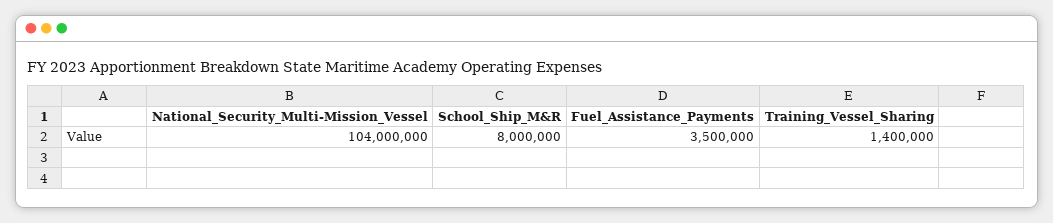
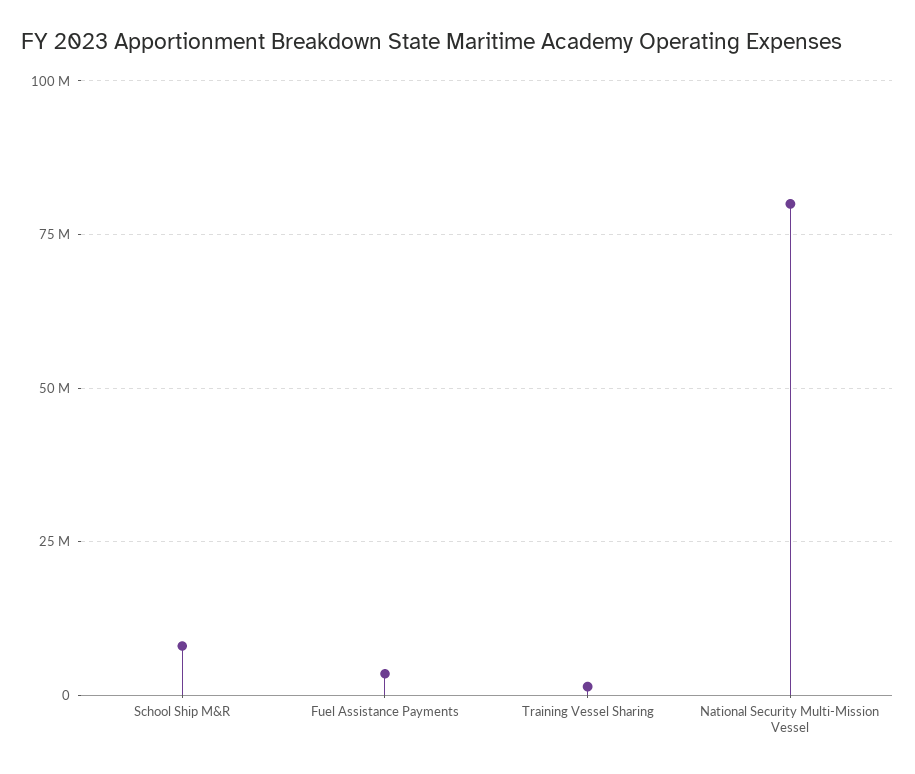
National_Security_Multi-Mission_Vessel: 104000000 -> 80000000

